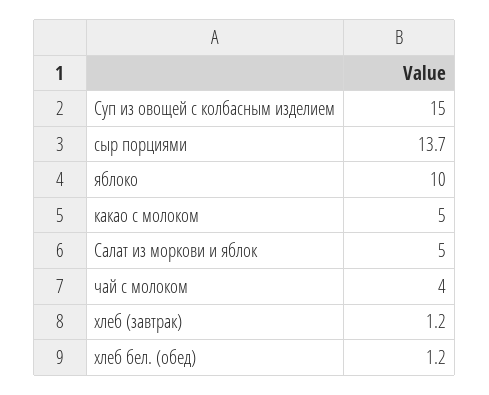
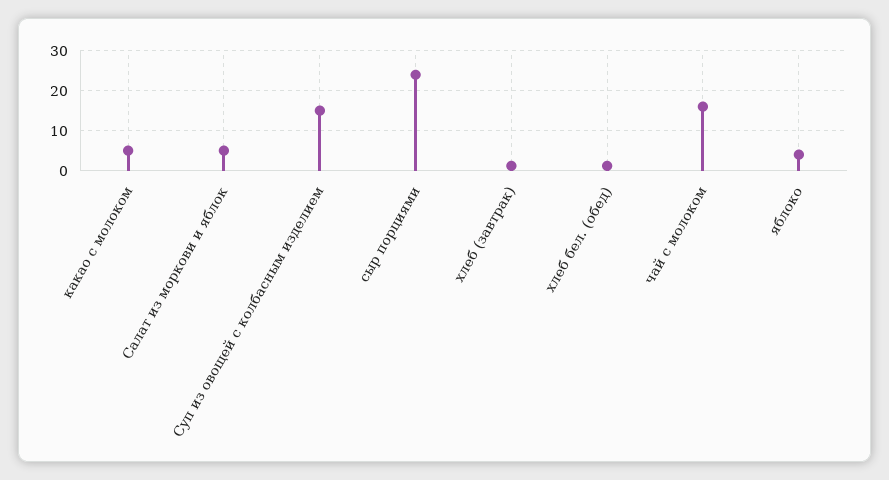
сыр порциями: 13.7 -> 24
яблоко: 10 -> 4
чай с молоком: 4 -> 16

